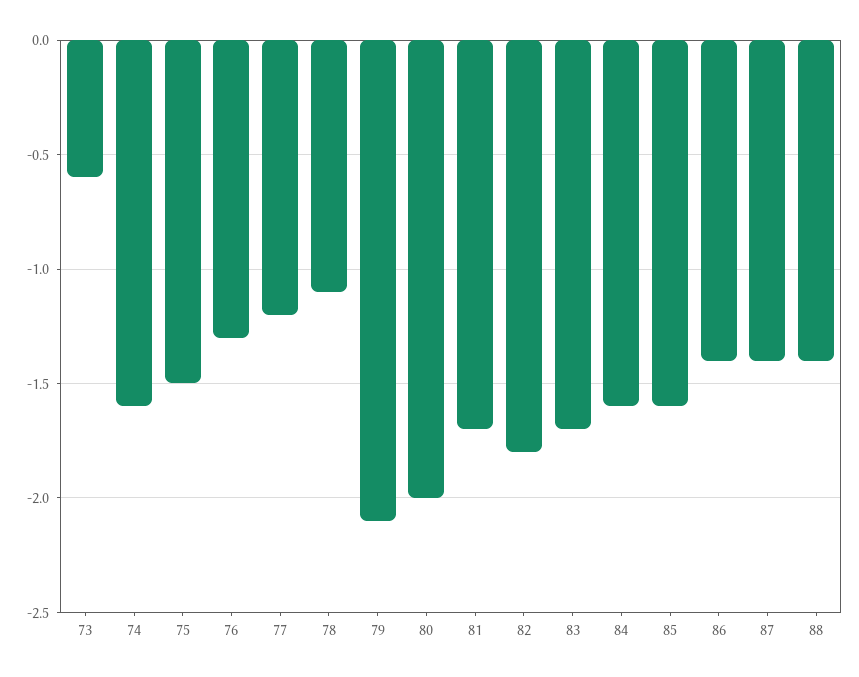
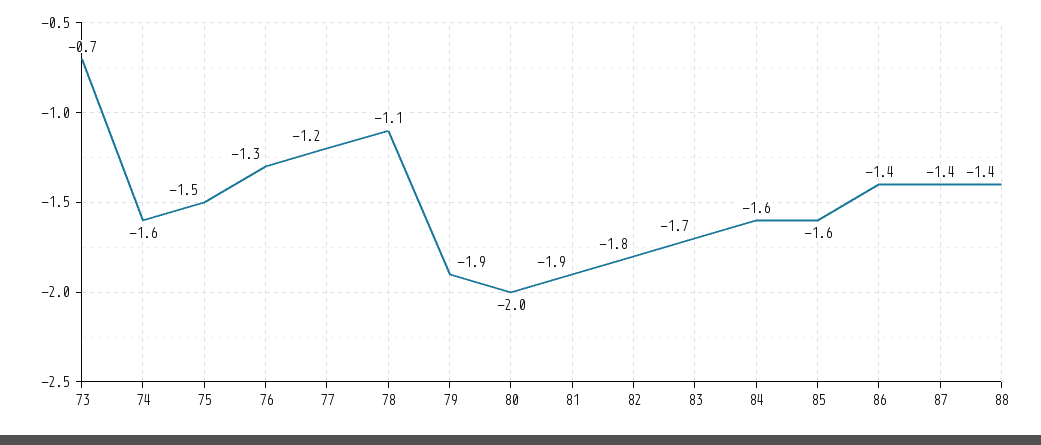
73: -0.6 -> -0.7
79: -2.1 -> -1.9
81: -1.7 -> -1.9

